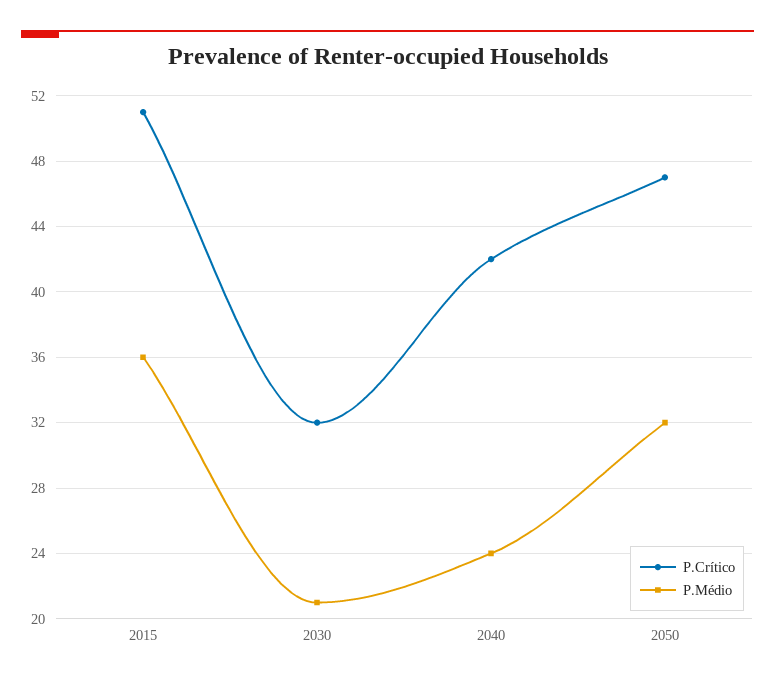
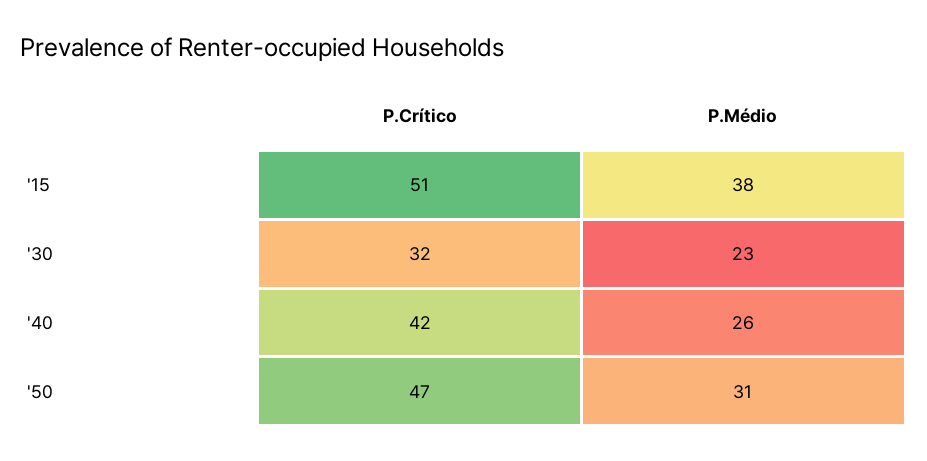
P.Médio, 2015: 36 -> 38
P.Médio, 2030: 21 -> 23
P.Médio, 2040: 24 -> 26
P.Médio, 2050: 32 -> 31

